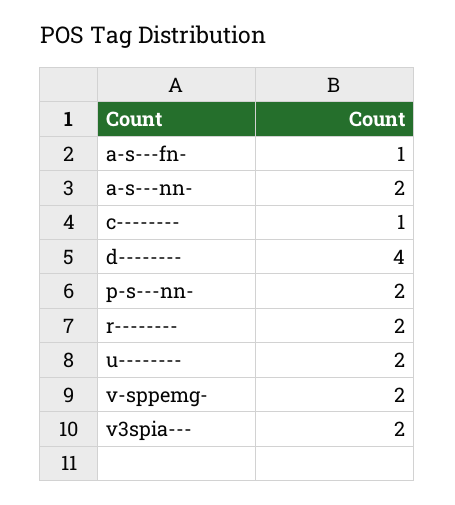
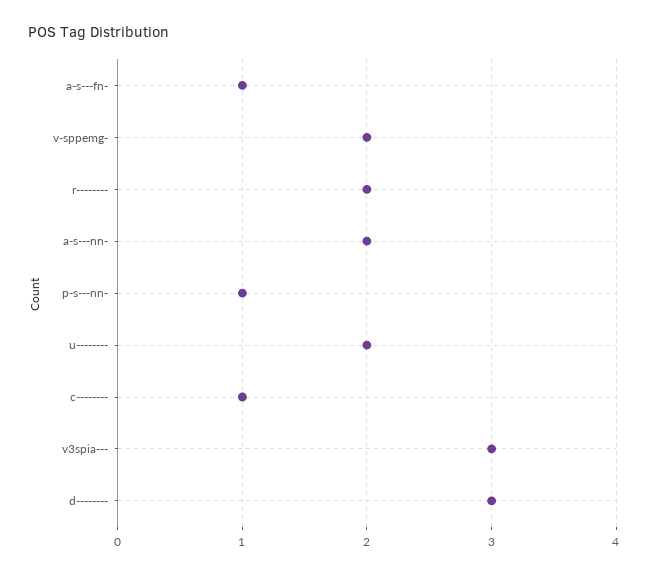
d--------: 4 -> 3
p-s---nn-: 2 -> 1
v3spia---: 2 -> 3

